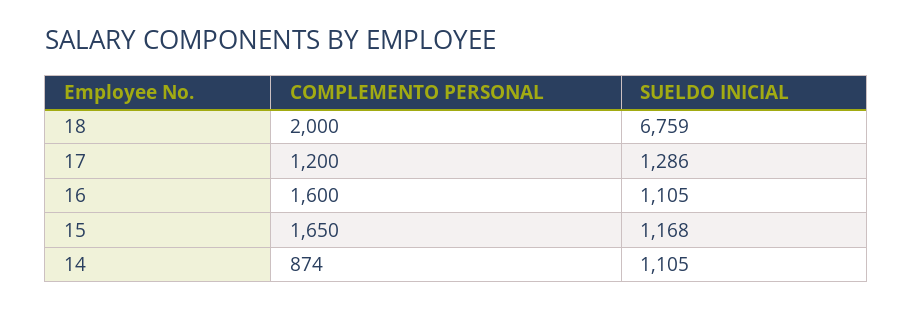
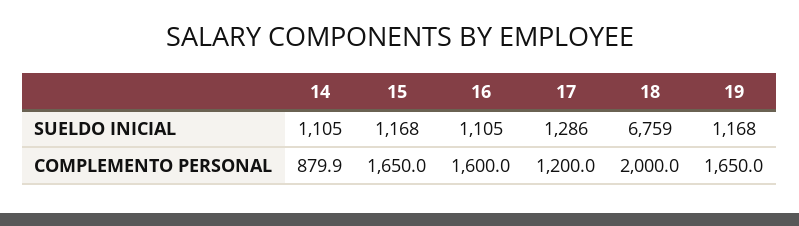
COMPLEMENTO PERSONAL, 14: 874 -> 879.9
SUELDO INICIAL, 19: none -> 1168
COMPLEMENTO PERSONAL, 19: none -> 1650

